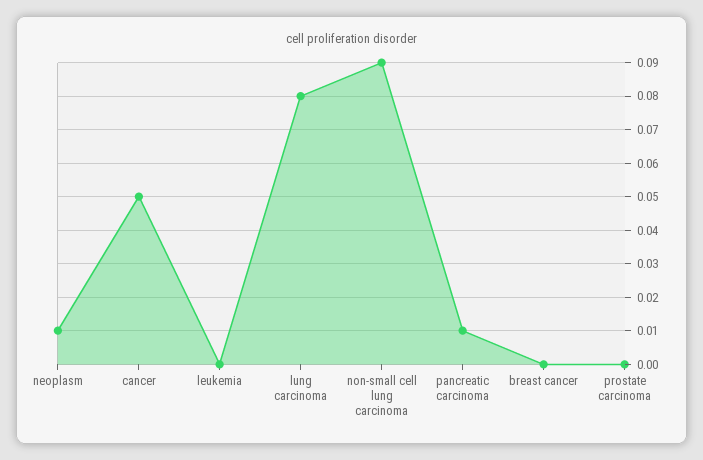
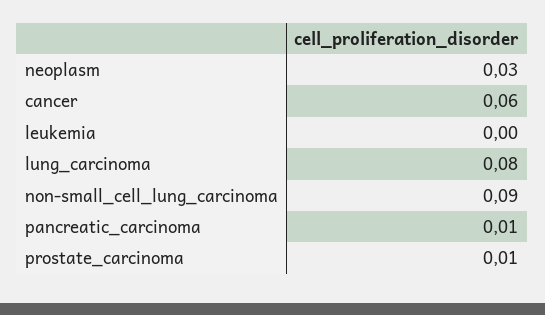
neoplasm: 0.01 -> 0.03
cancer: 0.05 -> 0.06
breast cancer: 0 -> none
prostate carcinoma: 0 -> 0.01

